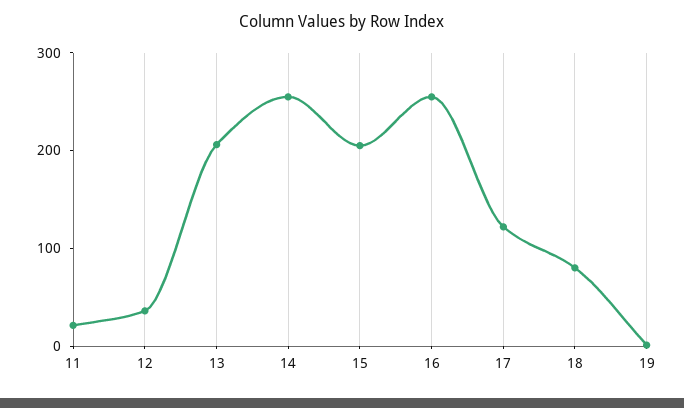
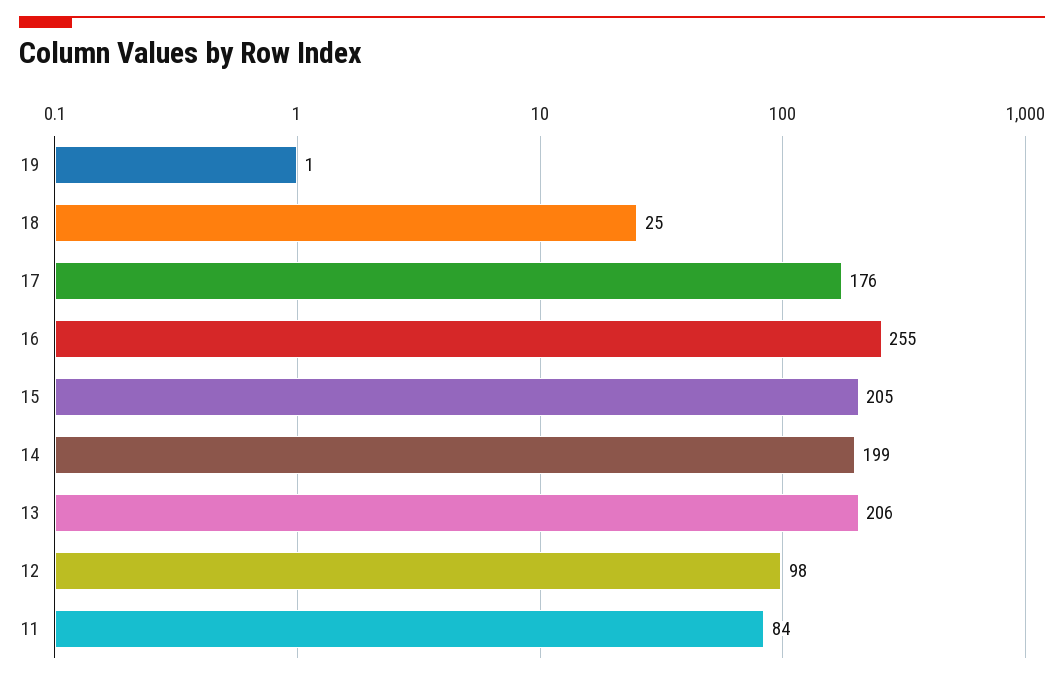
11: 20 -> 84
12: 40 -> 98
14: 260 -> 199
17: 120 -> 176
18: 80 -> 25

